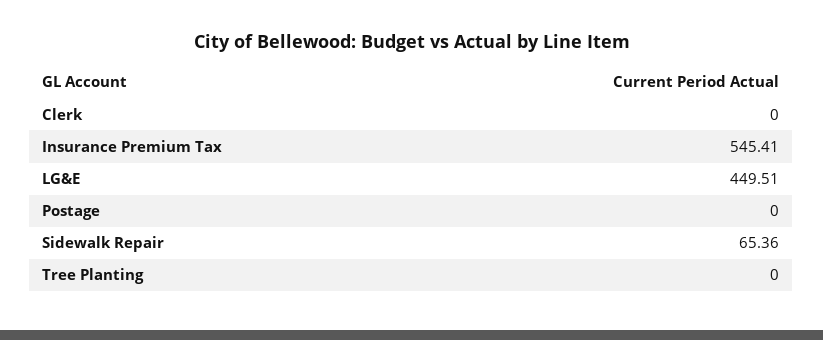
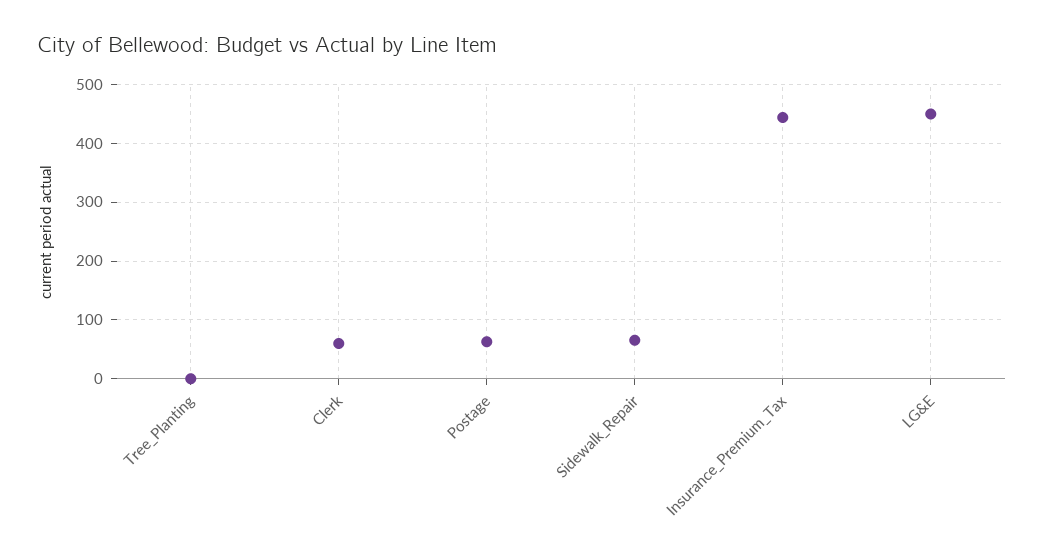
Clerk: 0 -> 60
Insurance Premium Tax: 545.41 -> 440
Postage: 0 -> 60

